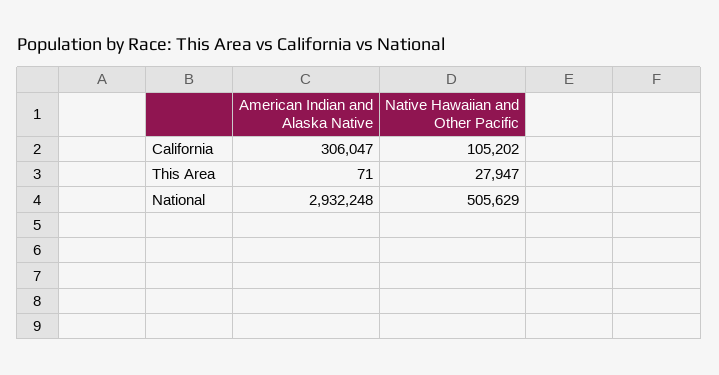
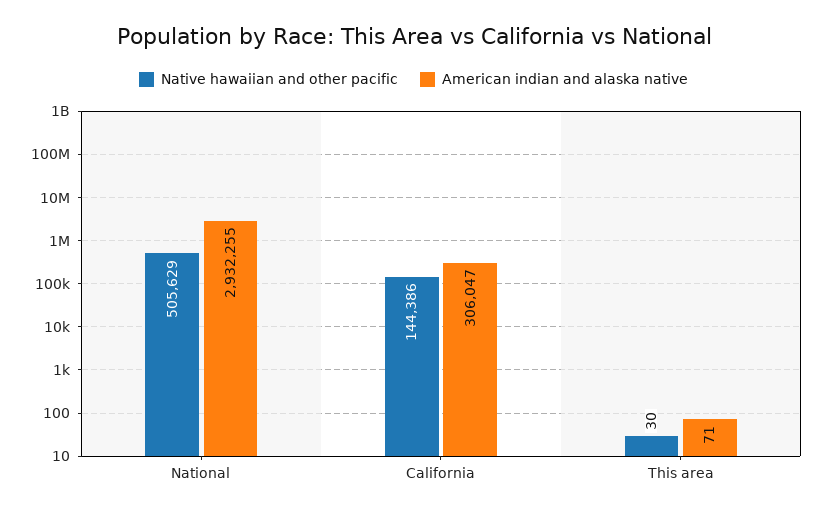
Native Hawaiian and Other Pacific, California: 105202 -> 144386
Native Hawaiian and Other Pacific, This Area: 27947 -> 30
American Indian and Alaska Native, National: 2932248 -> 2932255

